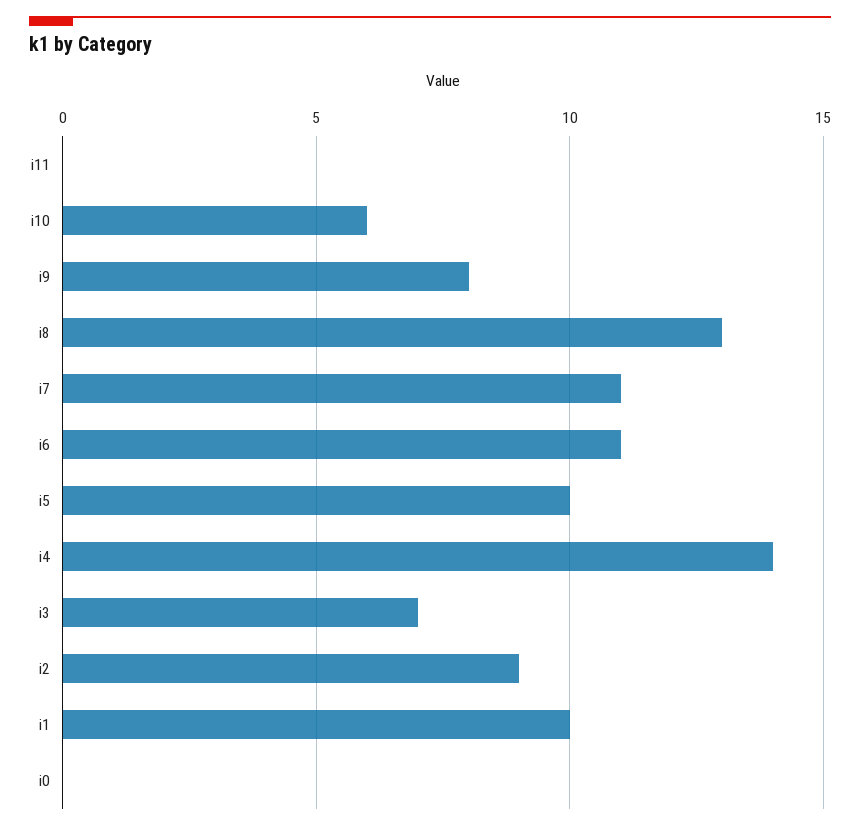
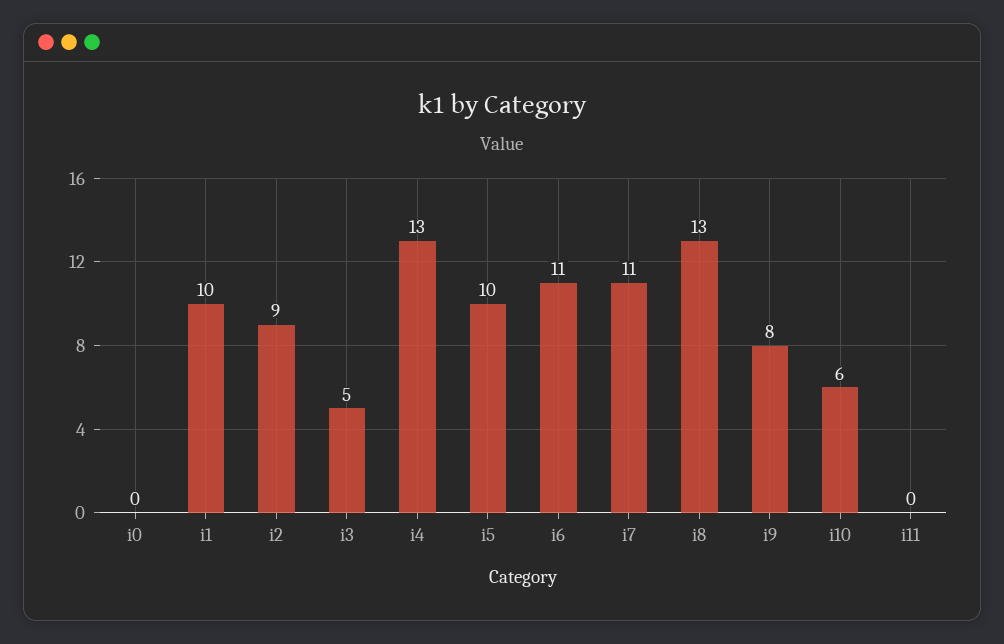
i4: 14 -> 13
i3: 7 -> 5

